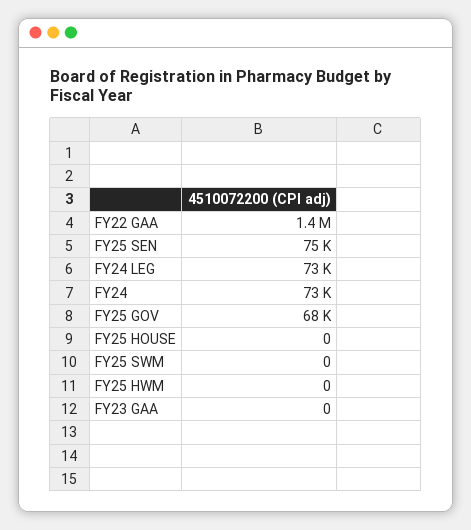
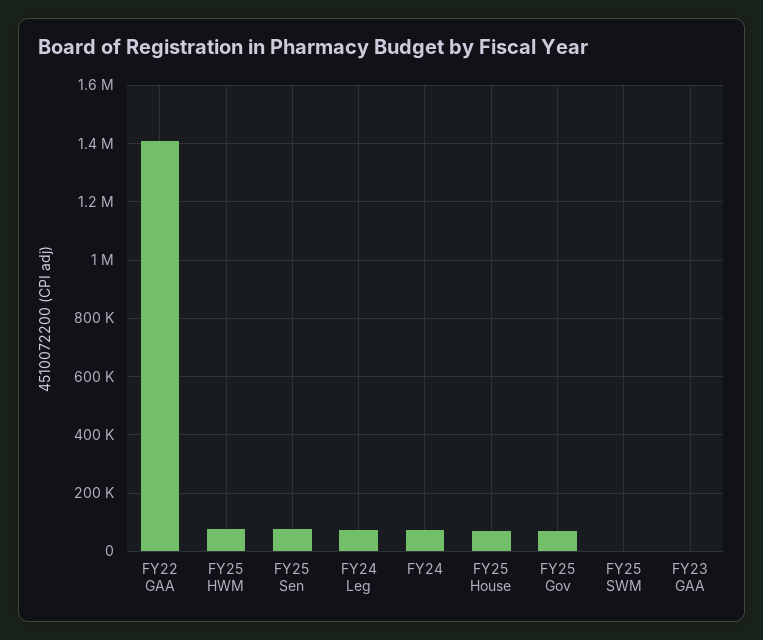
FY25 HOUSE: 0 -> 75000
FY25 HWM: 0 -> 75000

